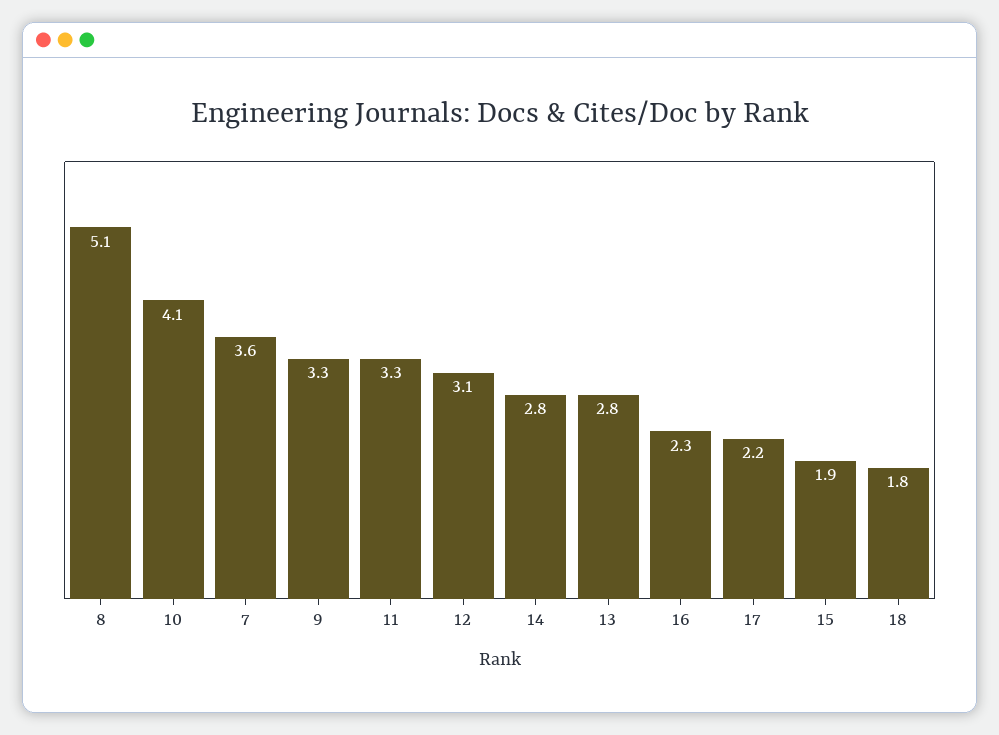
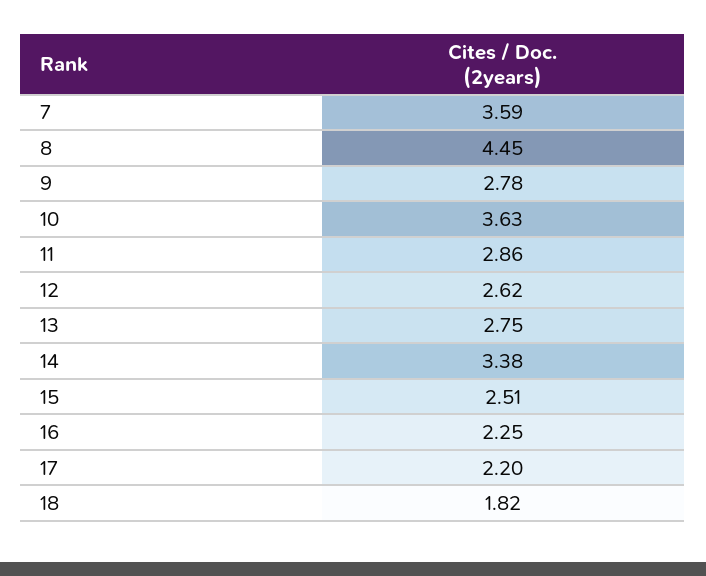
8: 5.1 -> 4.45
10: 4.1 -> 3.63
9: 3.3 -> 2.78
11: 3.3 -> 2.86
12: 3.1 -> 2.62
14: 2.8 -> 3.38
15: 1.9 -> 2.51

